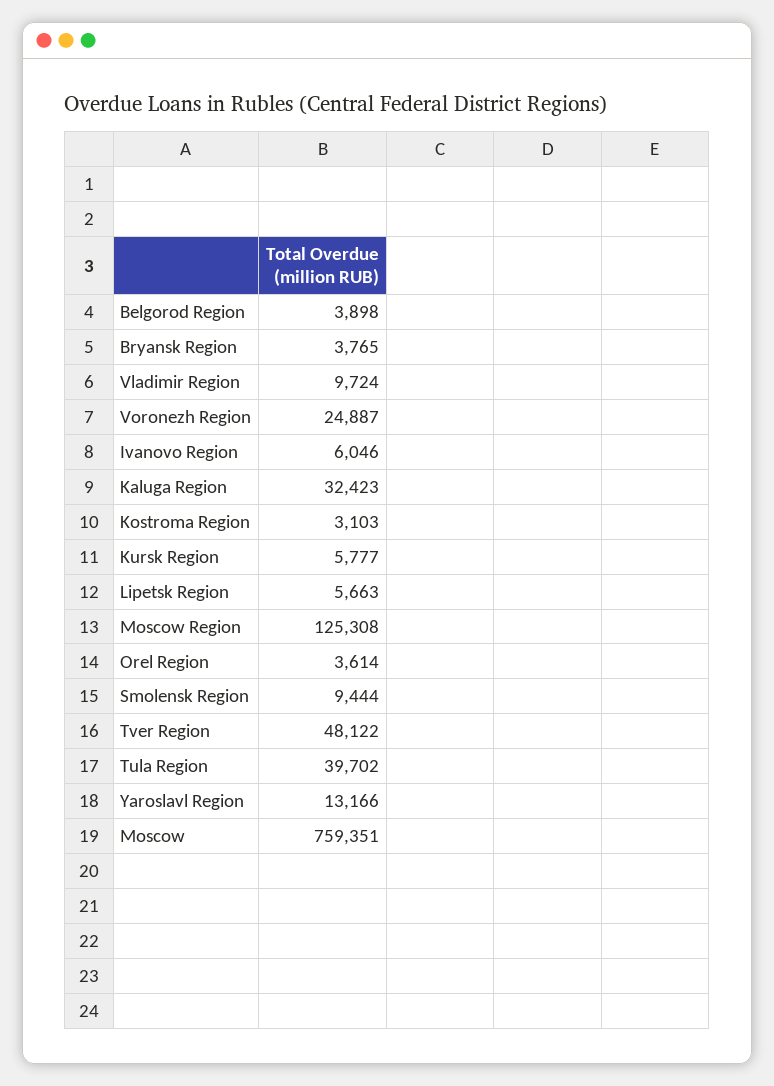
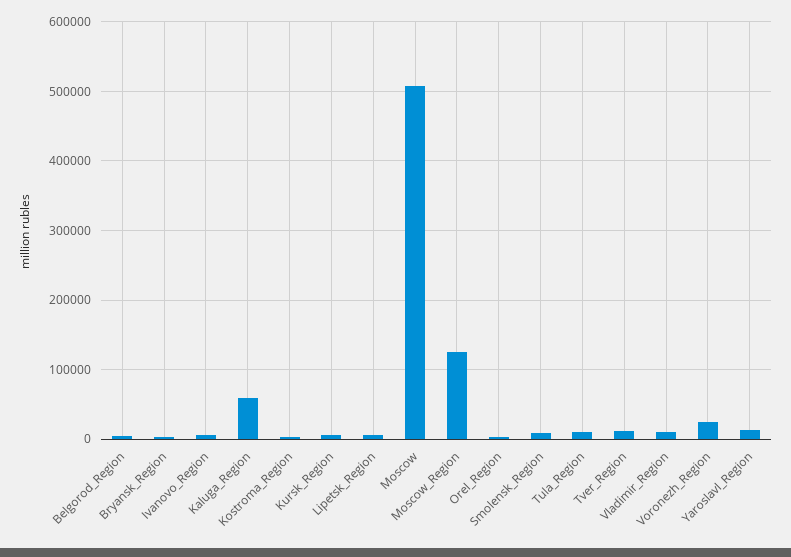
Kaluga Region: 32423 -> 60000
Tver Region: 48122 -> 10000
Tula Region: 39702 -> 10000
Moscow: 759351 -> 510000

